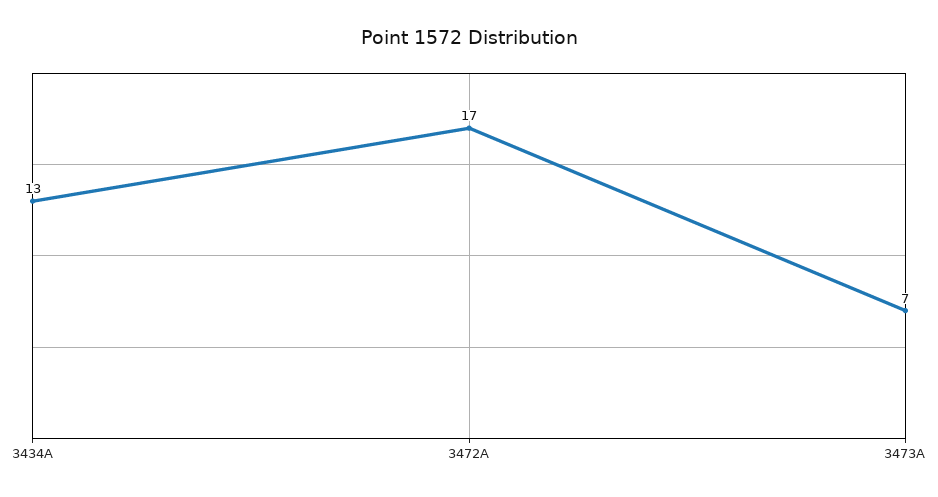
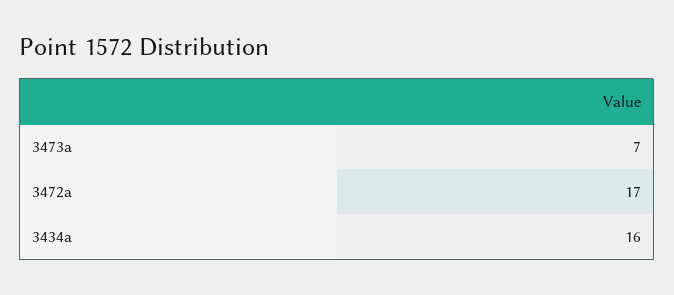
3434A: 13 -> 16

